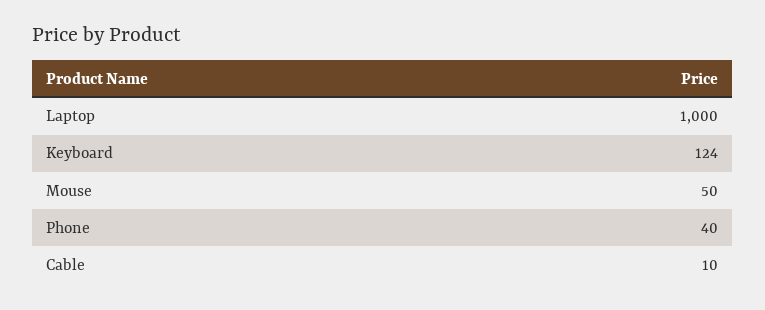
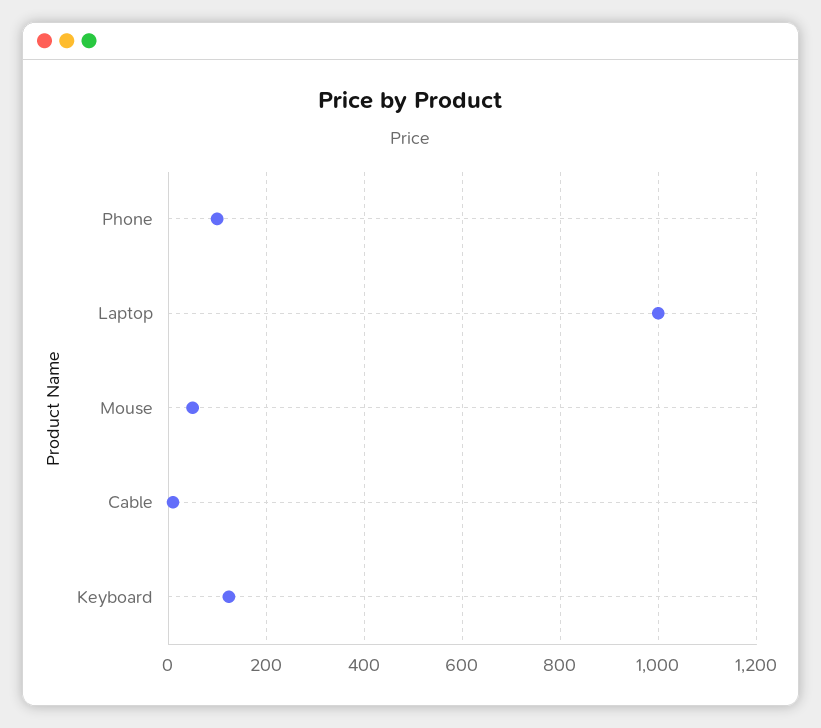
Phone: 40 -> 100

